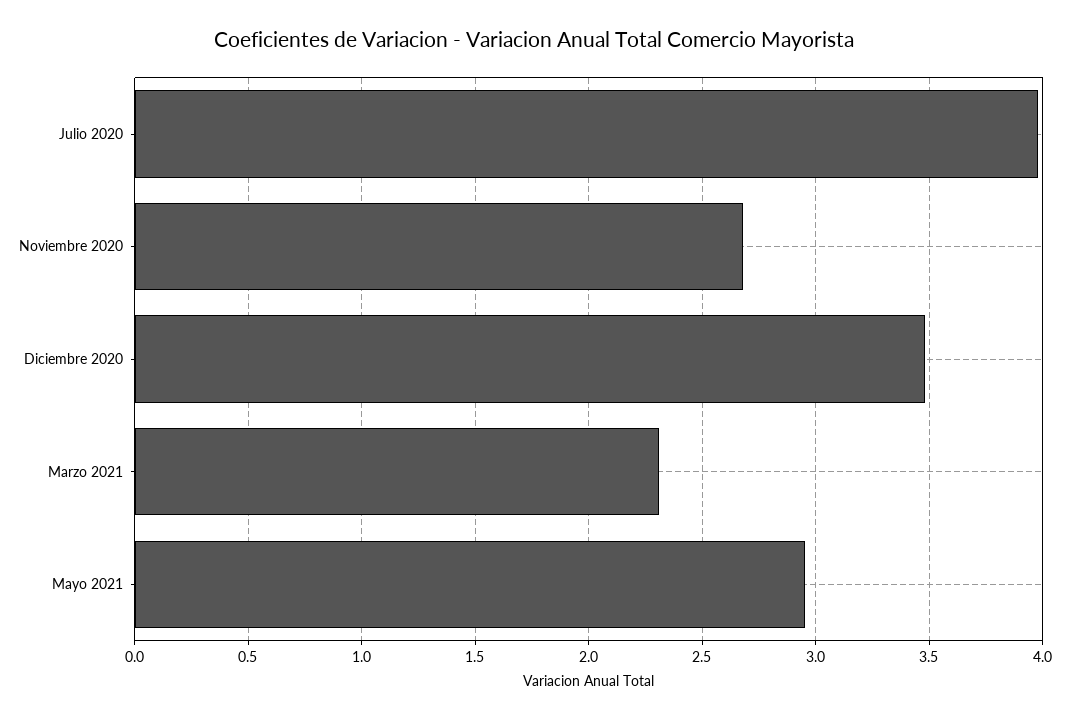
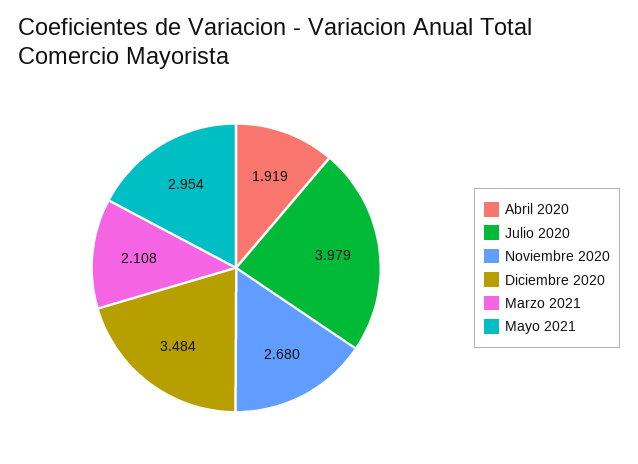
Marzo 2021: 2.3 -> 2.108
Abril 2020: none -> 1.919

